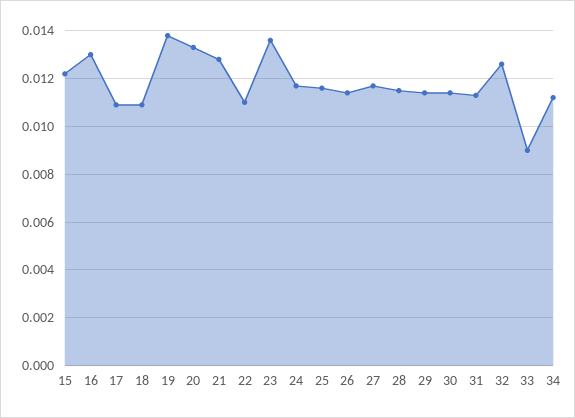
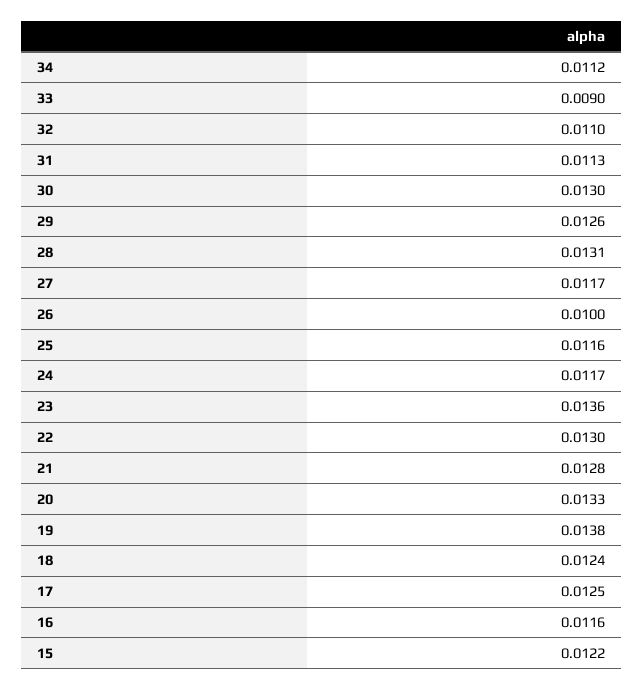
16: 0.013 -> 0.0116
17: 0.011 -> 0.0125
18: 0.011 -> 0.0124
22: 0.011 -> 0.013
26: 0.0115 -> 0.01
28: 0.0115 -> 0.0131
29: 0.0115 -> 0.0126
30: 0.0115 -> 0.013
32: 0.0125 -> 0.011

